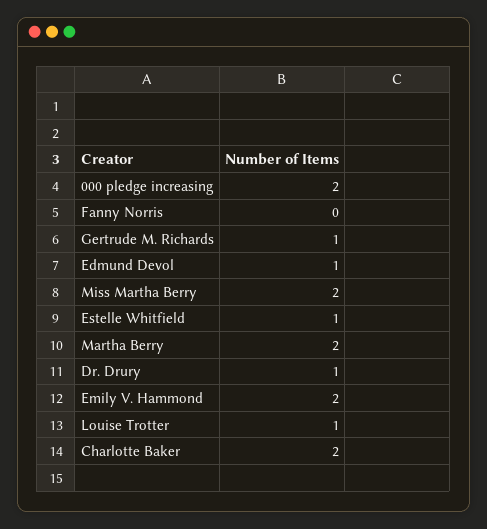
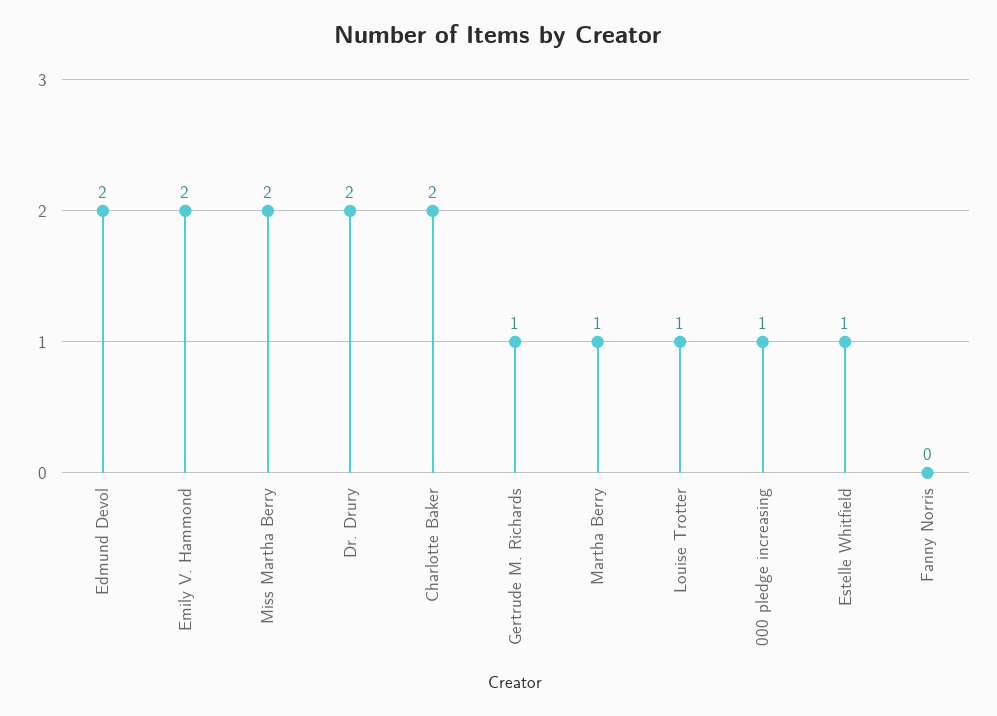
000 pledge increasing: 2 -> 1
Edmund Devol: 1 -> 2
Martha Berry: 2 -> 1
Dr. Drury: 1 -> 2

